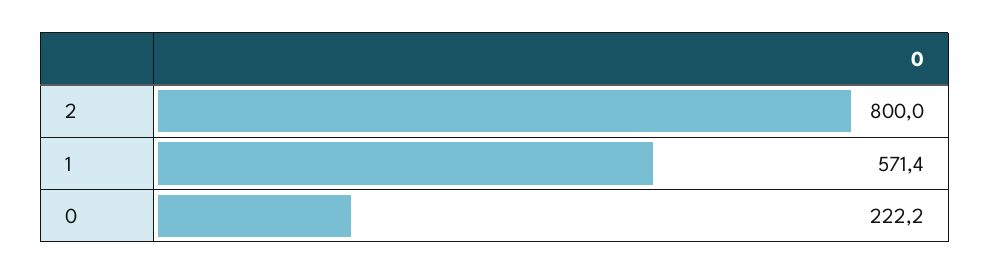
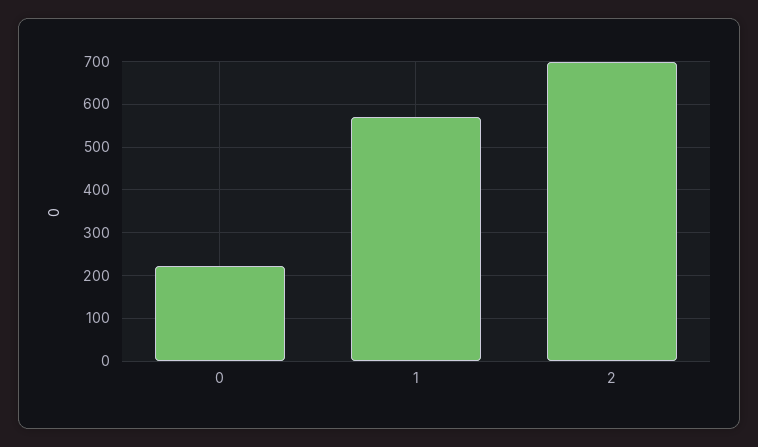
2: 800 -> 700

